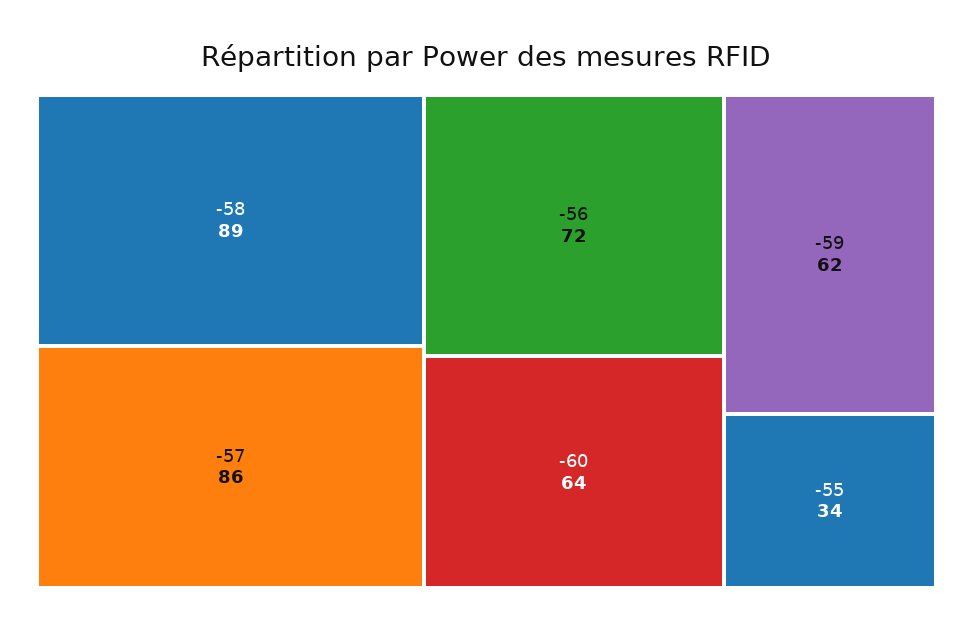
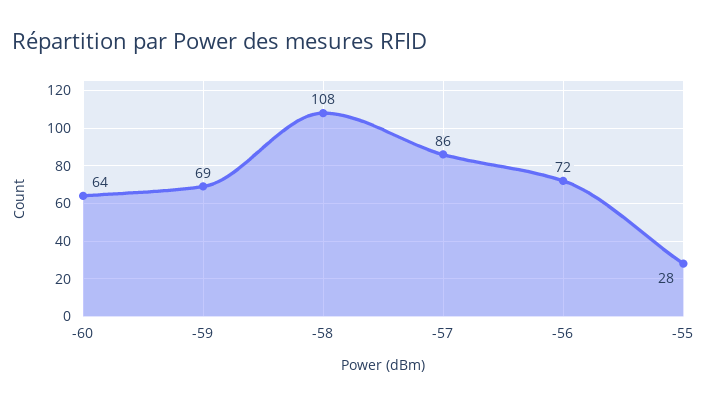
-58: 89 -> 108
-59: 62 -> 69
-55: 34 -> 28

